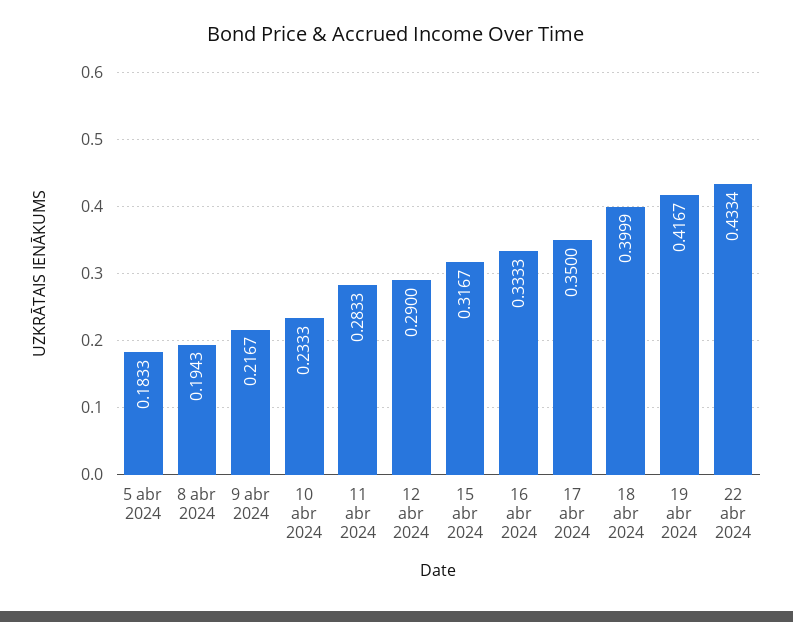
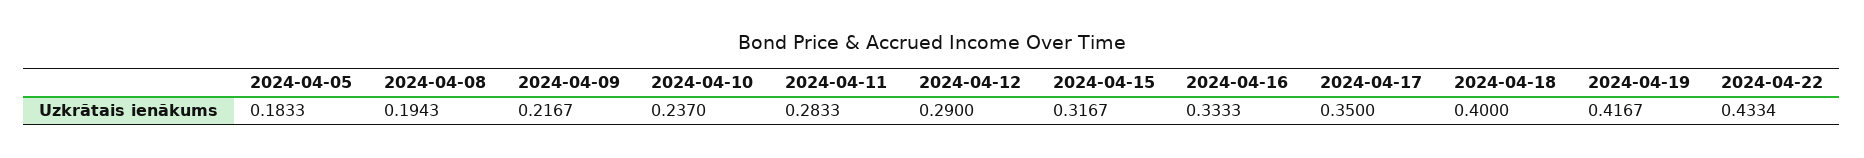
10 abr 2024: 0.2333 -> 0.237
18 abr 2024: 0.3999 -> 0.4

